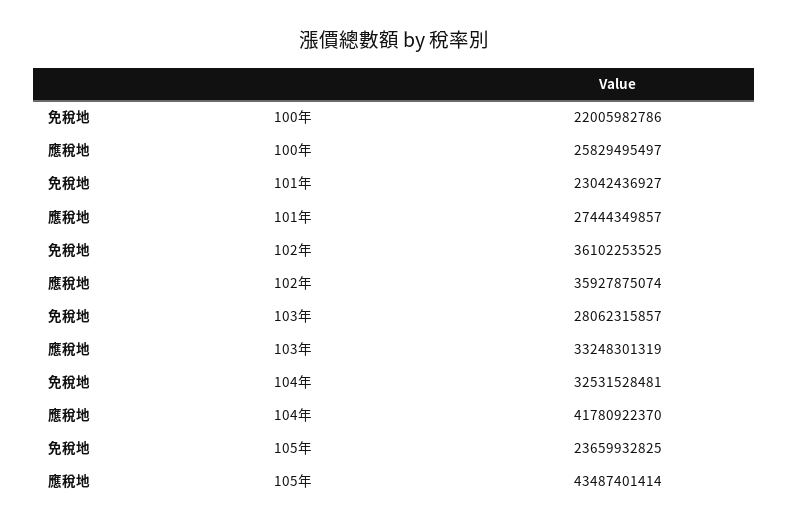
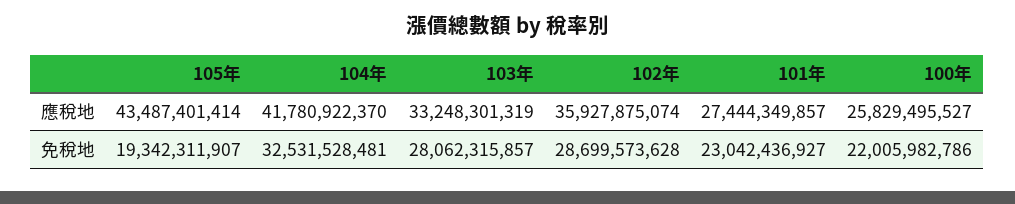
應稅地, 100年: 25829495497 -> 25829495527
免稅地, 102年: 36102253525 -> 28699573628
免稅地, 105年: 23659932825 -> 19342311907

